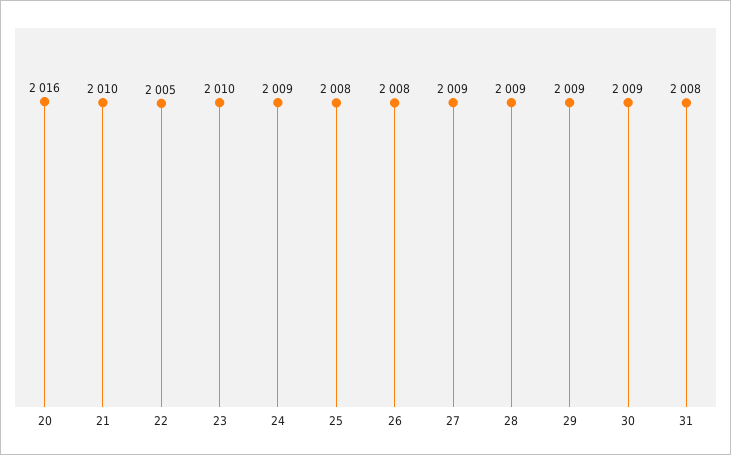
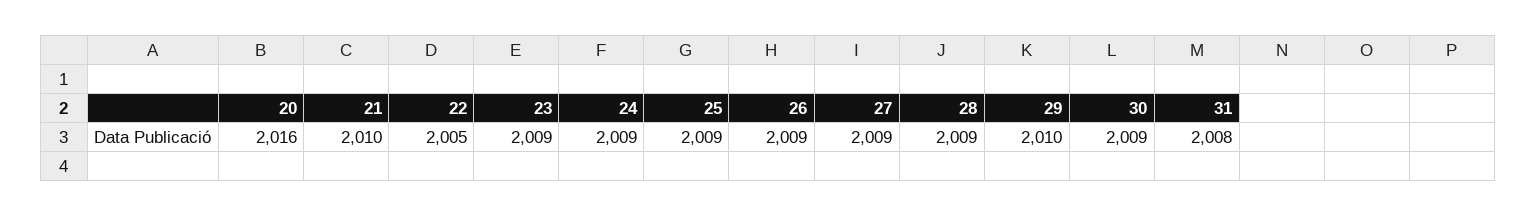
23: 2010 -> 2009
25: 2008 -> 2009
26: 2008 -> 2009
29: 2009 -> 2010

